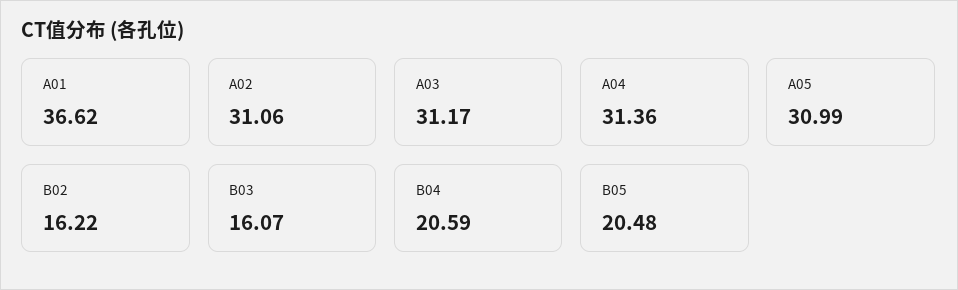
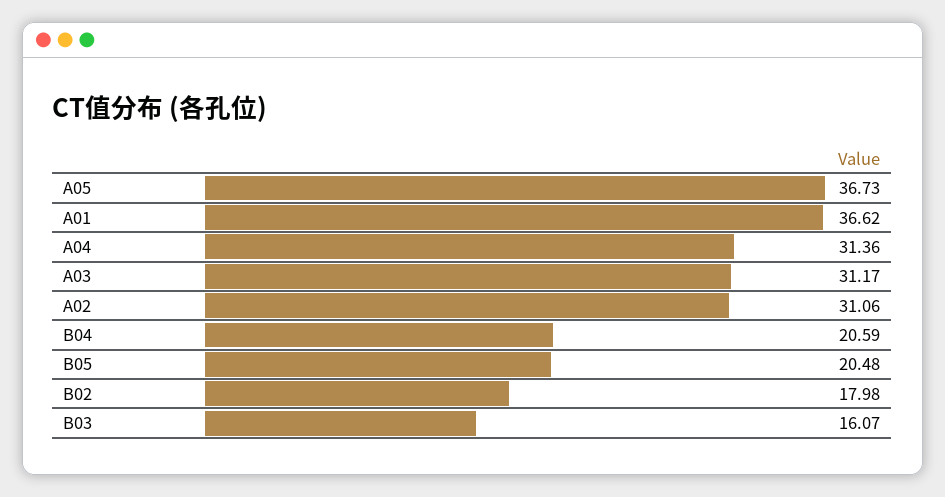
A05: 30.99 -> 36.73
B02: 16.22 -> 17.98

